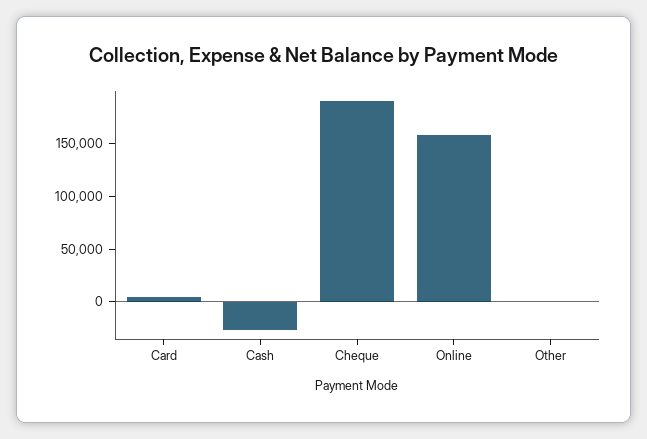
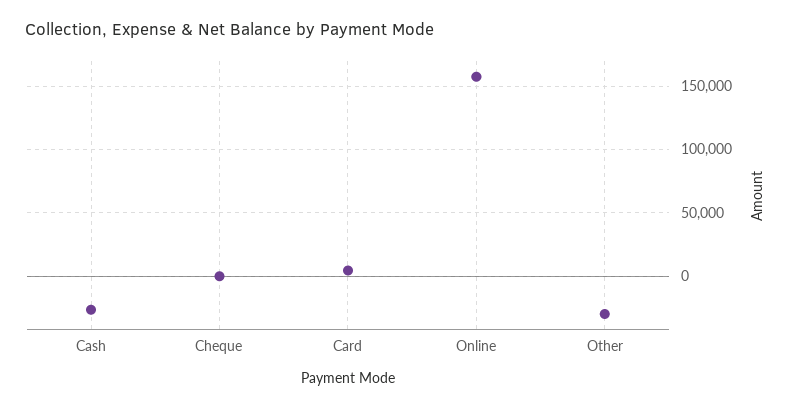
Cheque: 190000 -> 0
Other: 0 -> -30000

